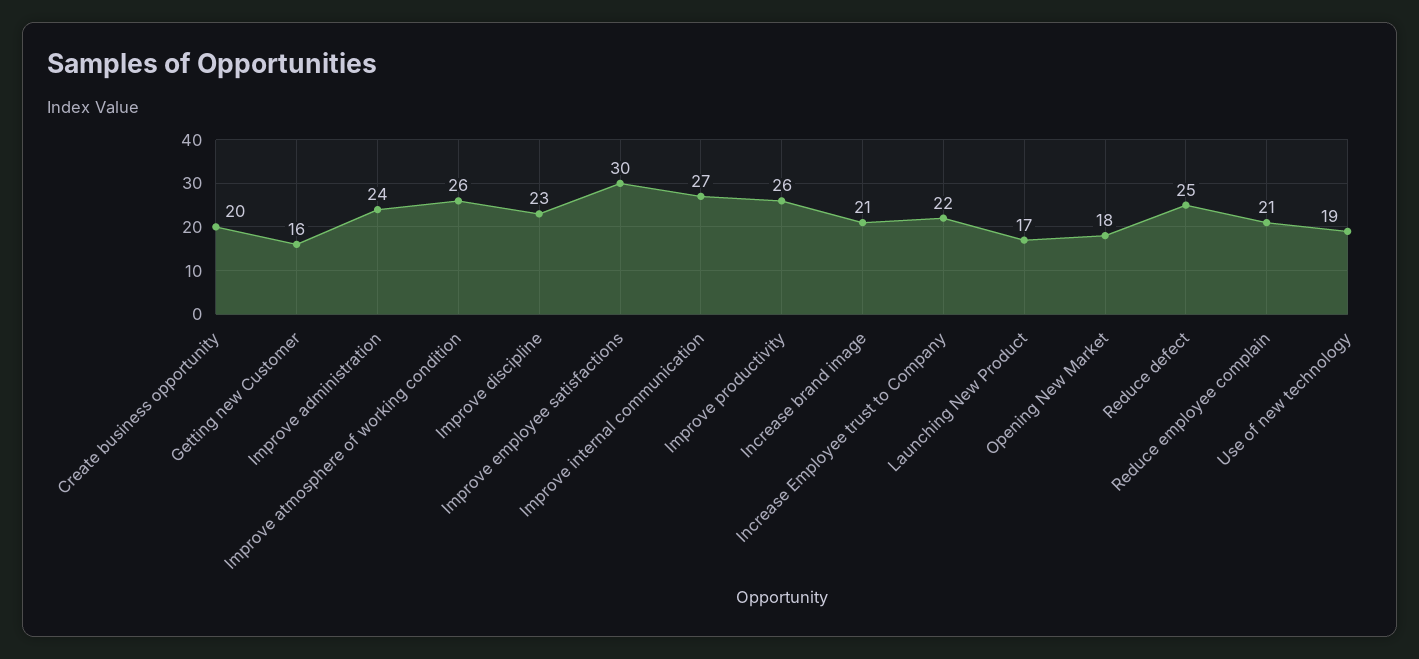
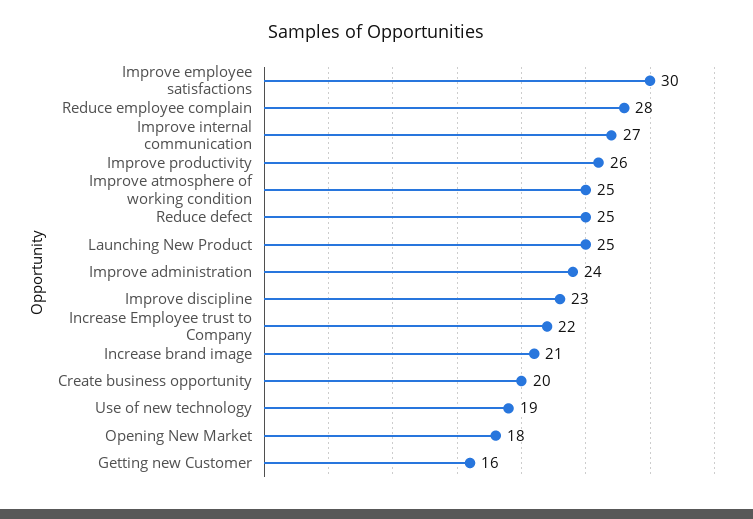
Improve atmosphere of working condition: 26 -> 25
Launching New Product: 17 -> 25
Reduce employee complain: 21 -> 28

